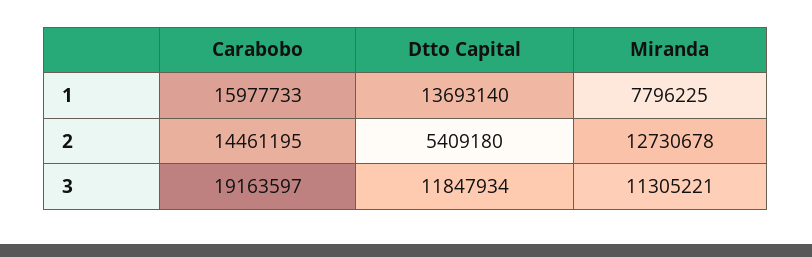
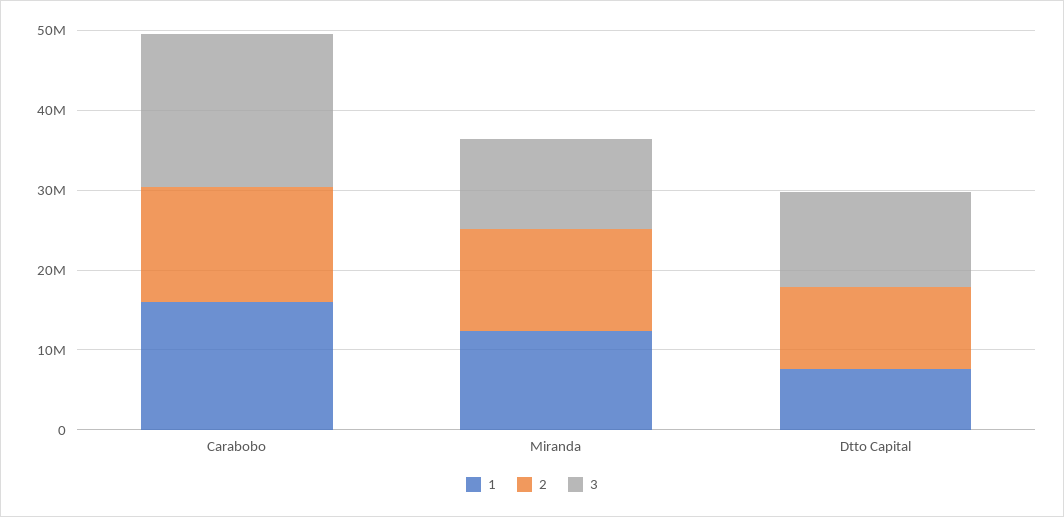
1, Dtto Capital: 13693140 -> 8000000
1, Miranda: 7796225 -> 12000000
2, Dtto Capital: 5409180 -> 10000000

